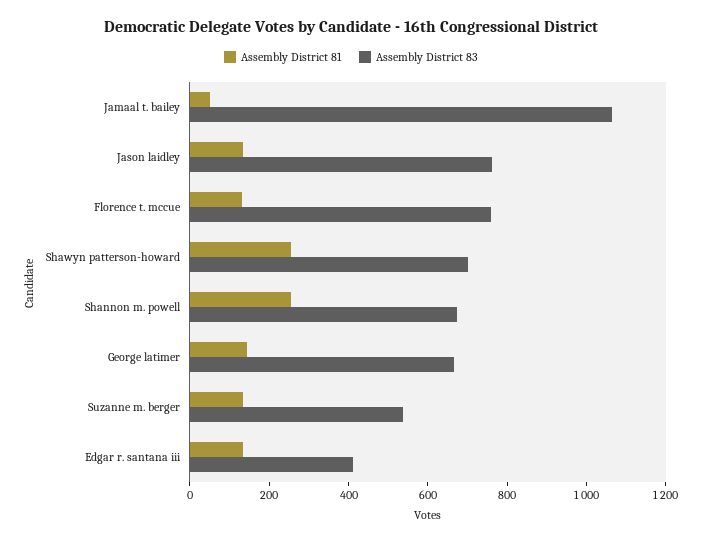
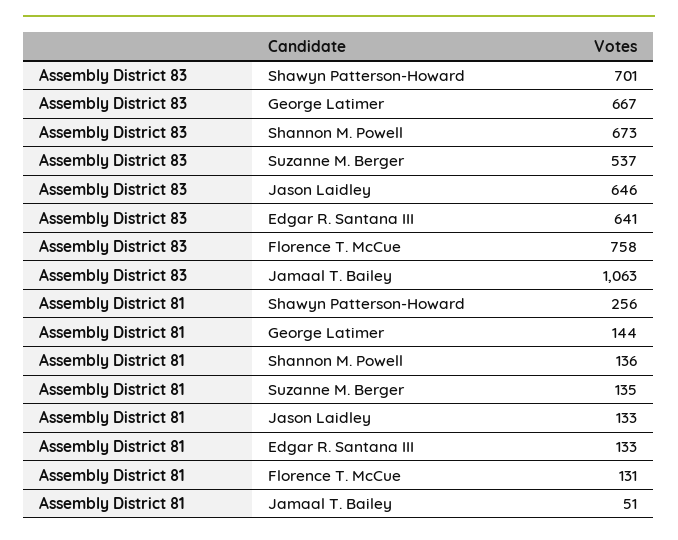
Assembly District 83, Jason laidley: 750 -> 646
Assembly District 81, Shannon m. powell: 250 -> 136
Assembly District 83, Edgar r. santana iii: 400 -> 641

